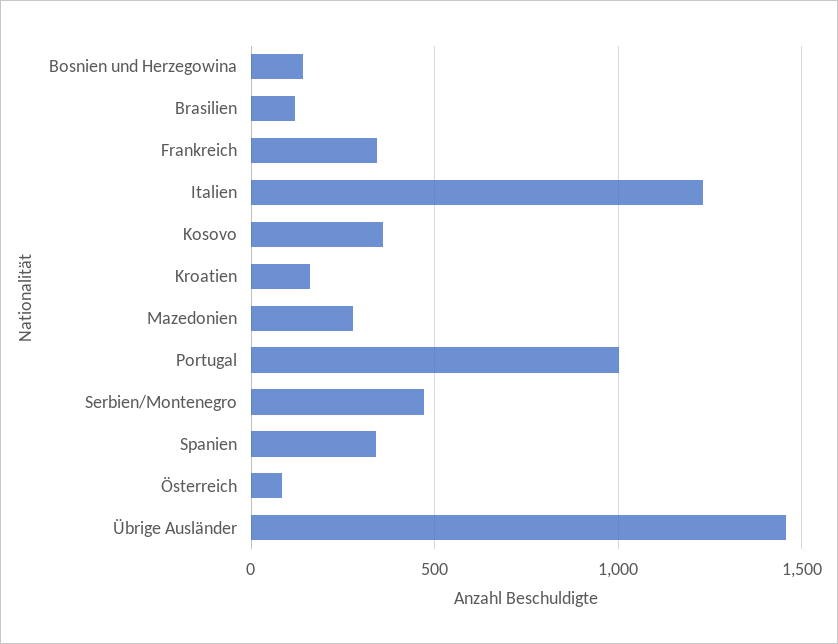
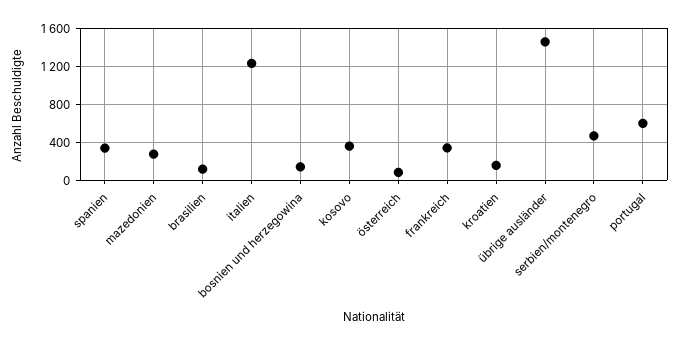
Portugal: 1000 -> 600

